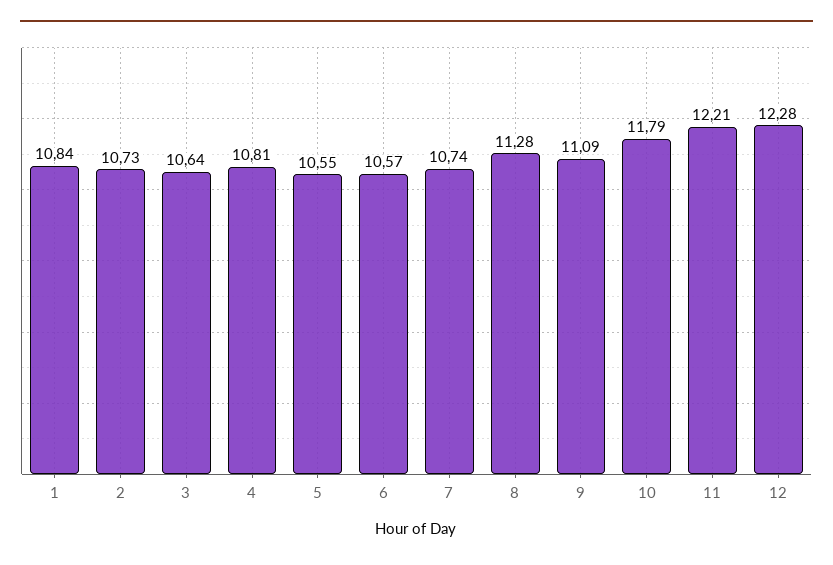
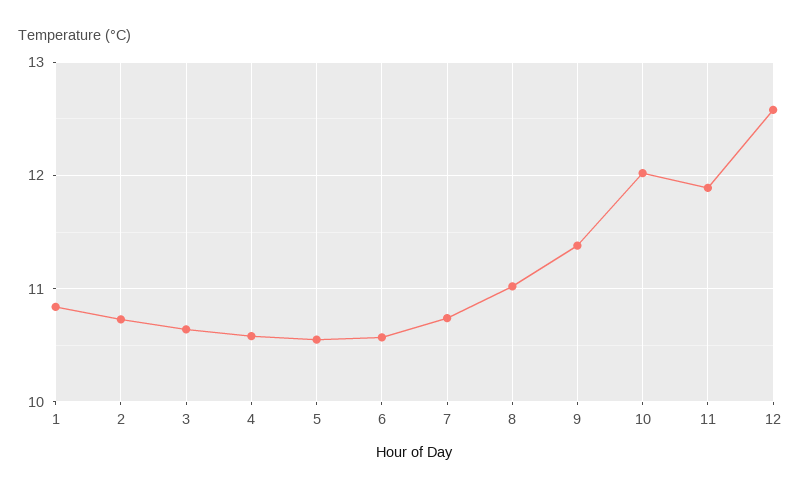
4: 10.81 -> 10.6
8: 11.28 -> 11
9: 11.09 -> 11.4
10: 11.79 -> 12
11: 12.21 -> 11.9
12: 12.28 -> 12.6

